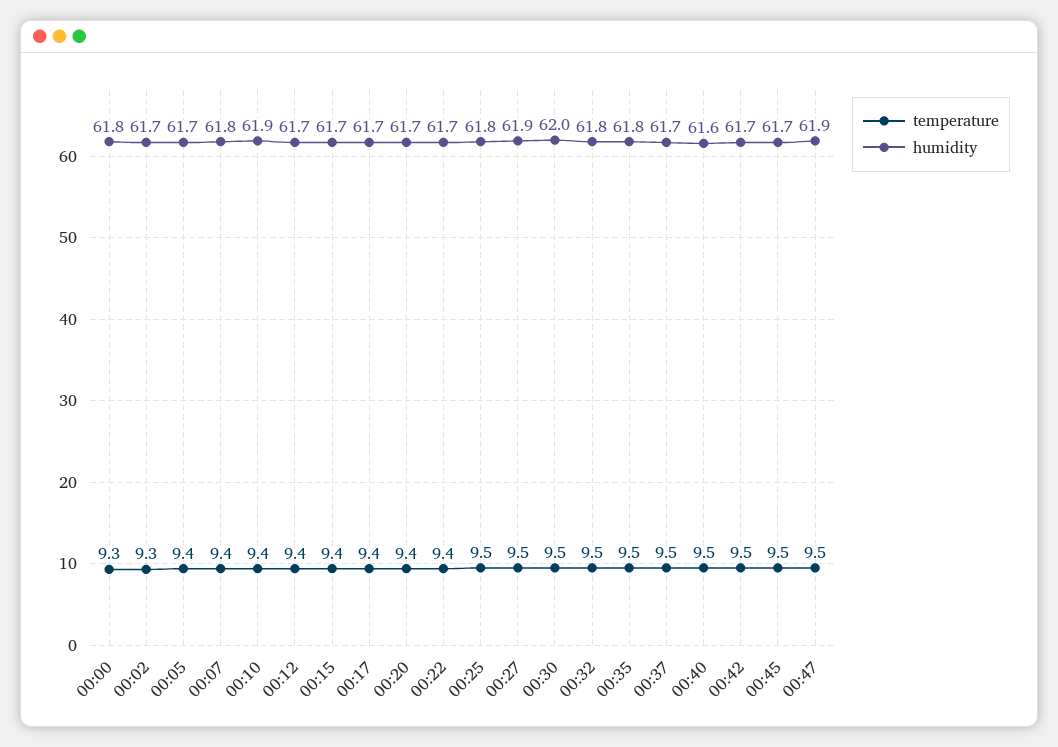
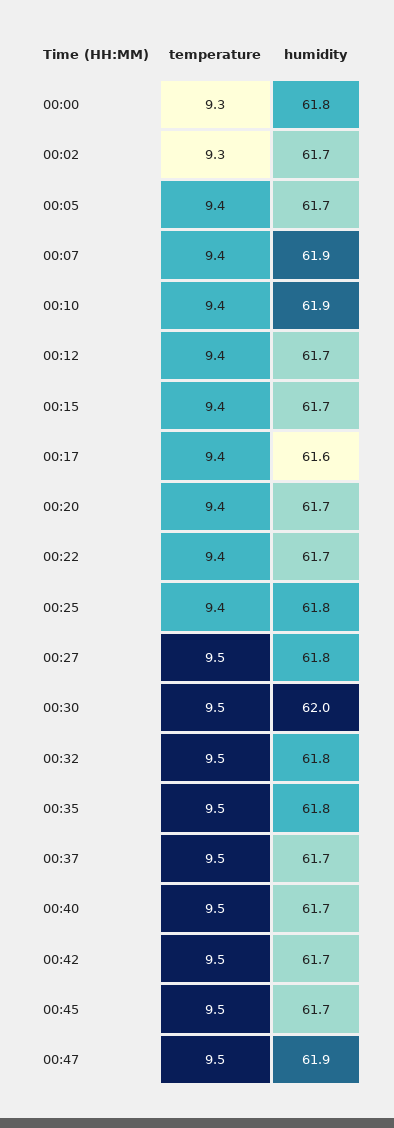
humidity, 00:07: 61.8 -> 61.9
humidity, 00:17: 61.7 -> 61.6
temperature, 00:25: 9.5 -> 9.4
humidity, 00:27: 61.9 -> 61.8
humidity, 00:40: 61.6 -> 61.7

